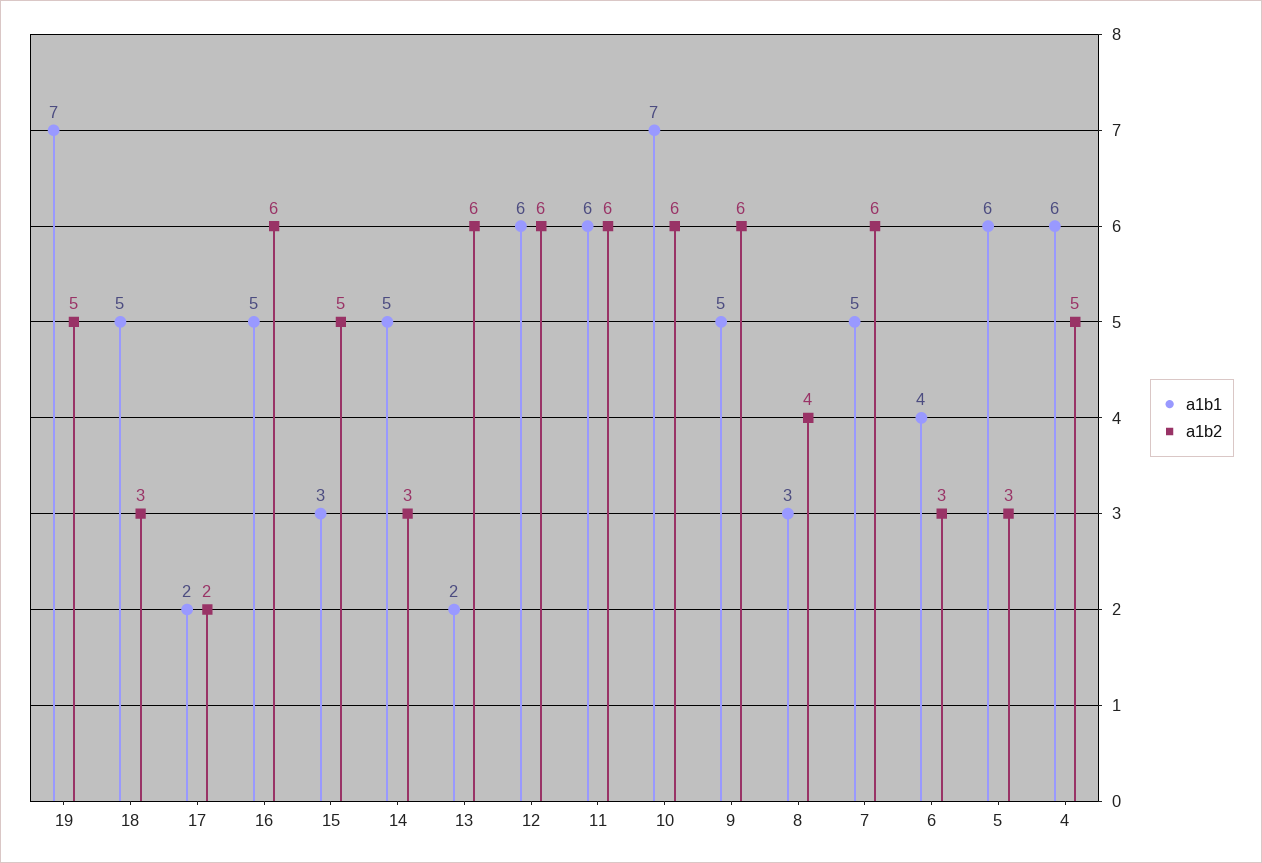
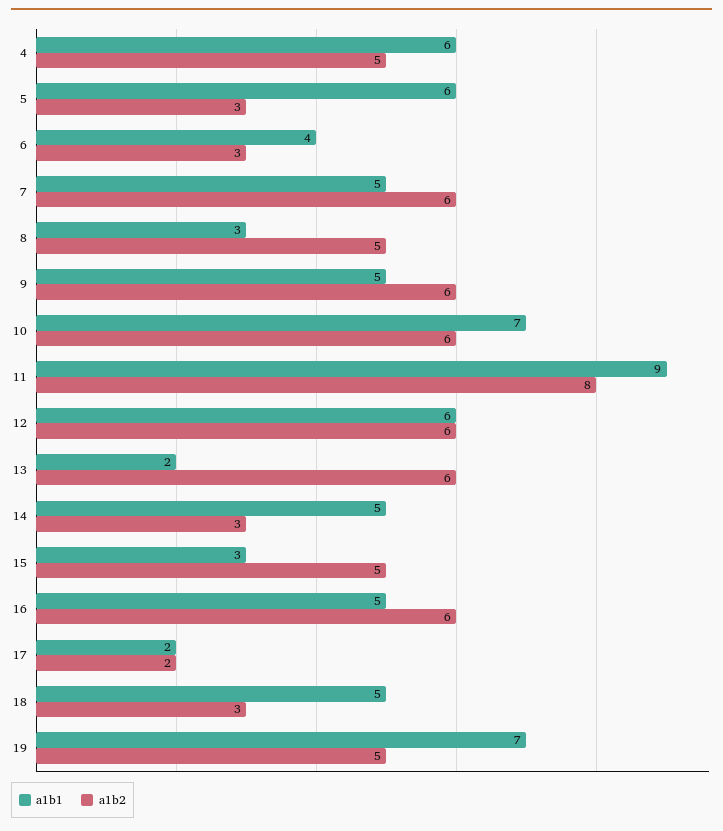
a1b1, 11: 6 -> 9
a1b2, 11: 6 -> 8
a1b2, 8: 4 -> 5

